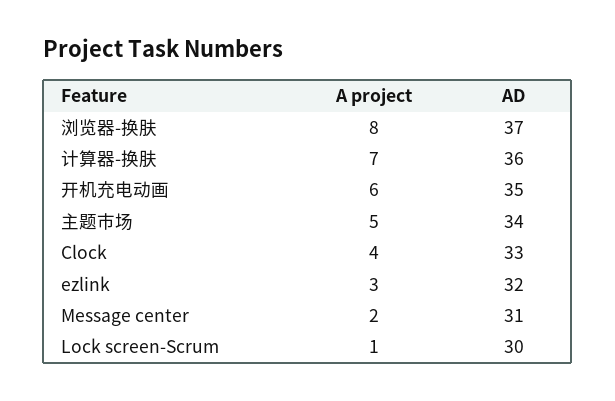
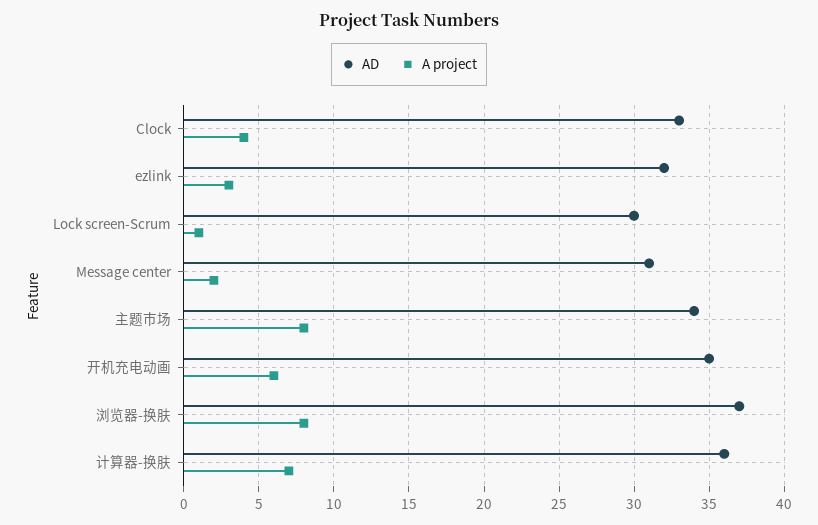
A project, 主题市场: 5 -> 8

